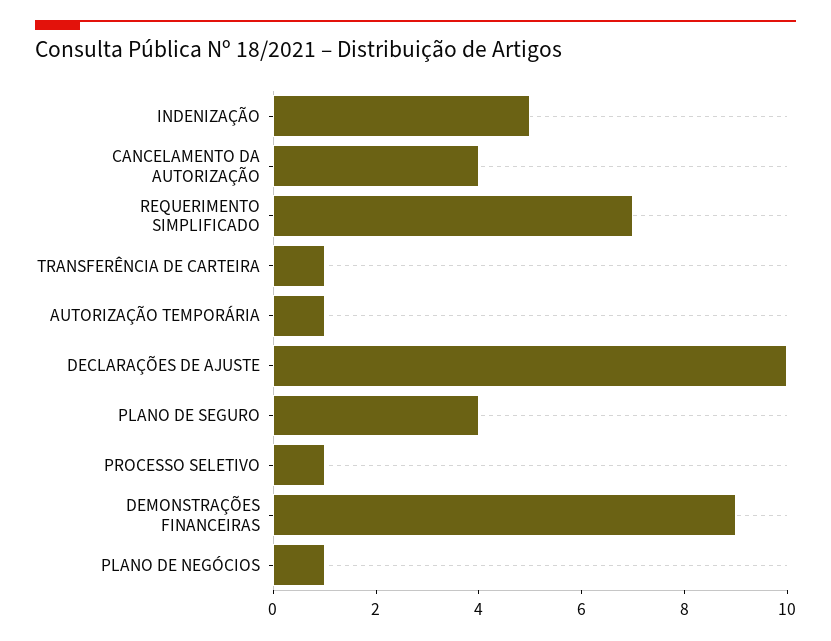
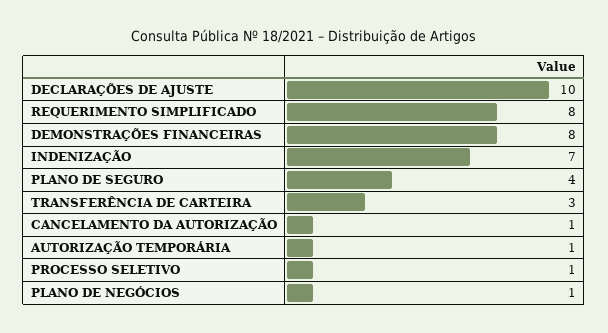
INDENIZAÇÃO: 5 -> 7
CANCELAMENTO DA AUTORIZAÇÃO: 4 -> 1
REQUERIMENTO SIMPLIFICADO: 7 -> 8
TRANSFERÊNCIA DE CARTEIRA: 1 -> 3
DEMONSTRAÇÕES FINANCEIRAS: 9 -> 8

